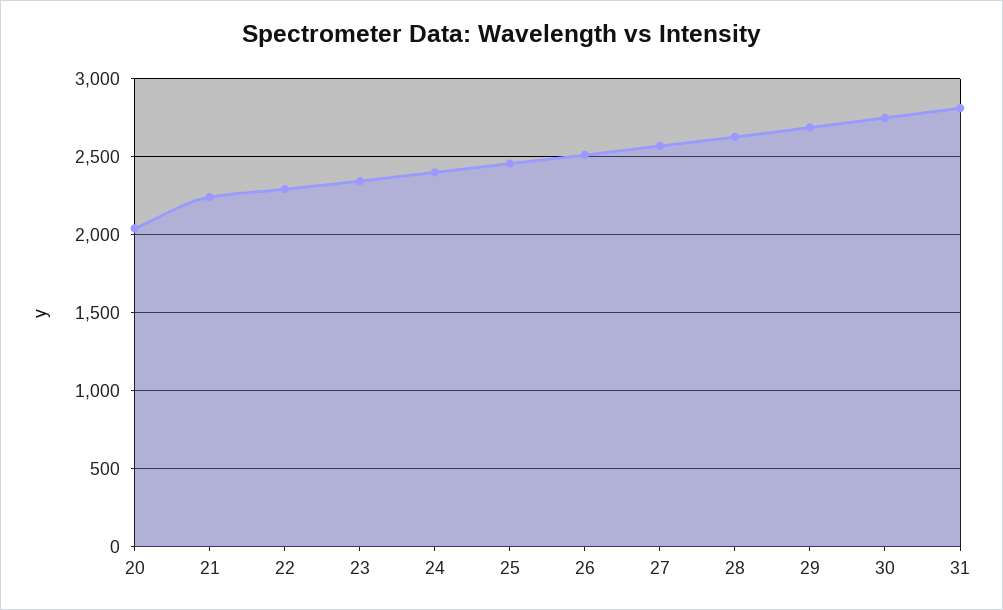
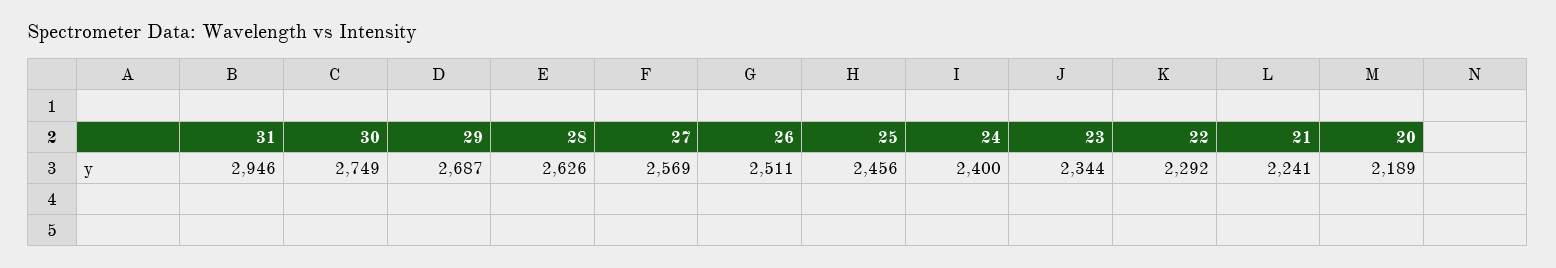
20: 2050 -> 2189
31: 2800 -> 2946

